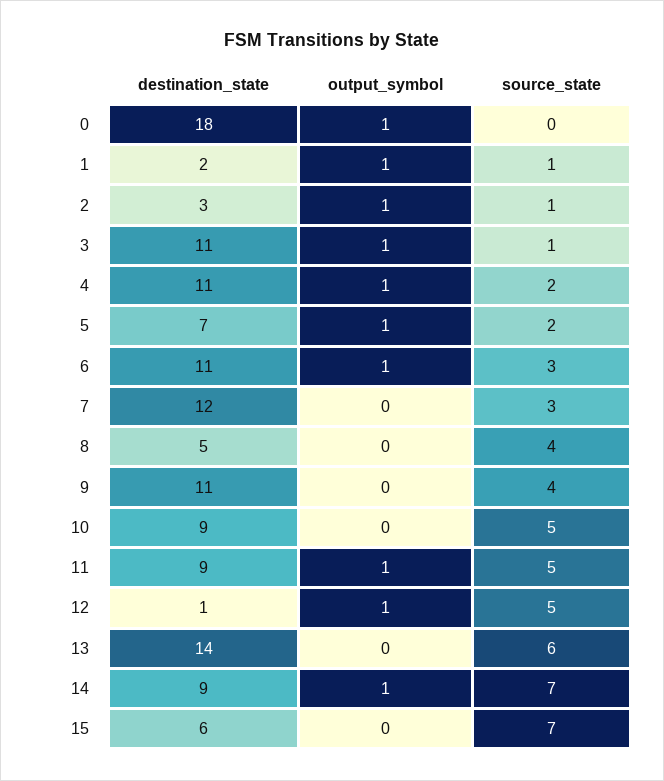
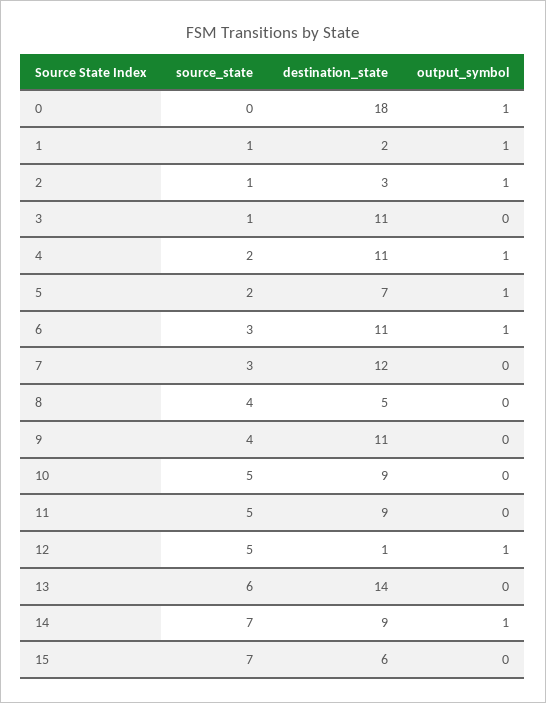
output_symbol, 3: 1 -> 0
output_symbol, 11: 1 -> 0

